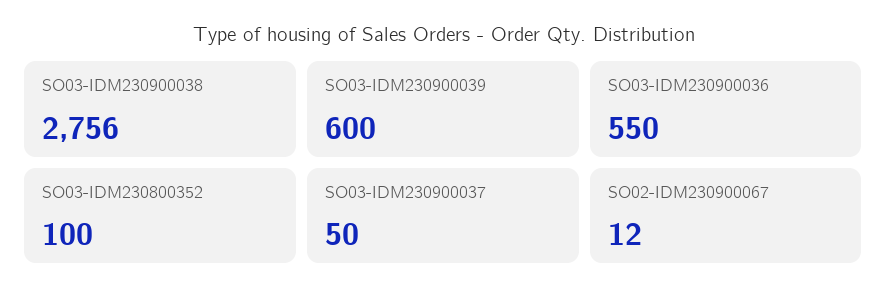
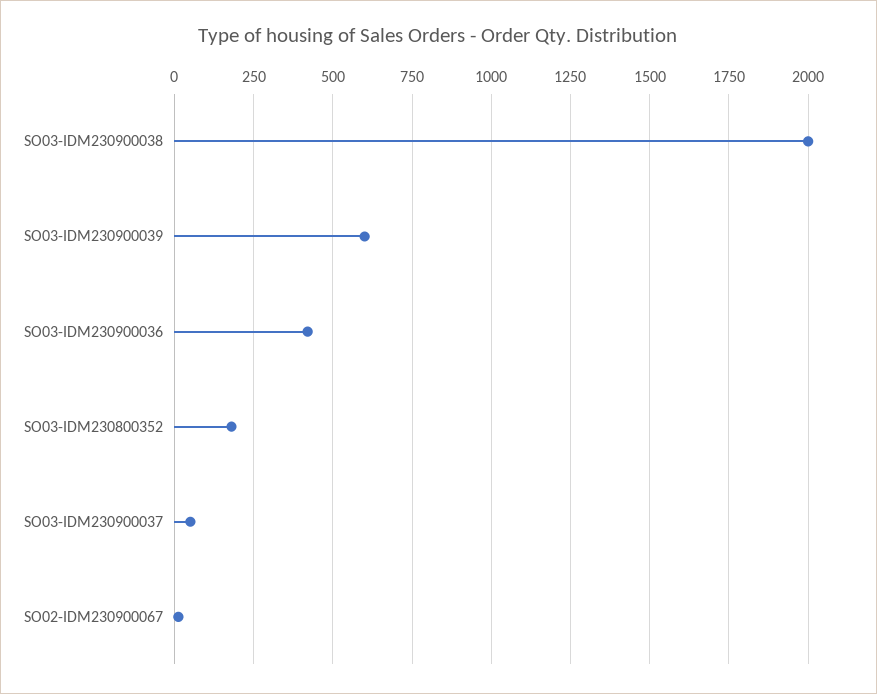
SO03-IDM230900038: 2756 -> 2000
SO03-IDM230900036: 550 -> 425
SO03-IDM230800352: 100 -> 175

